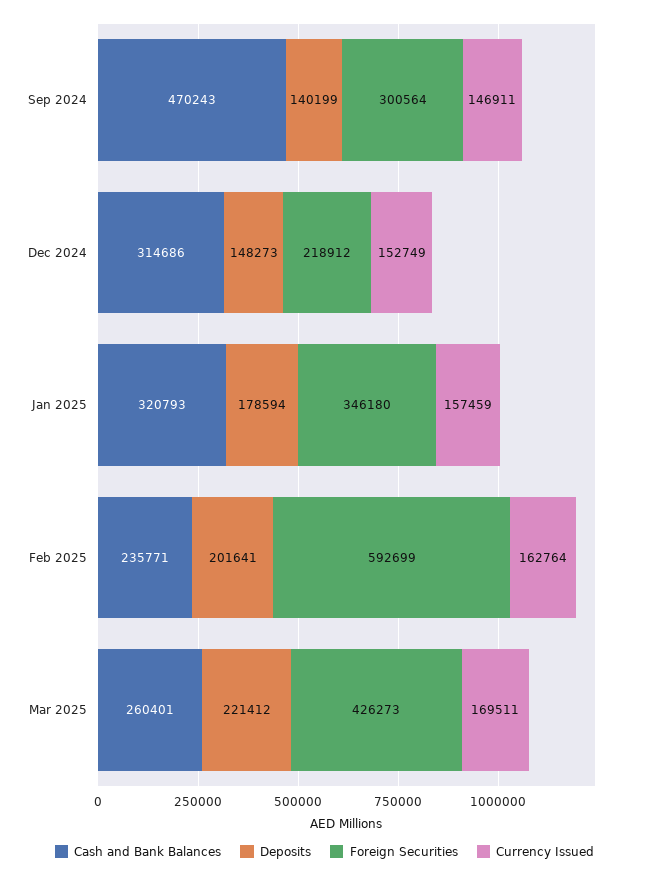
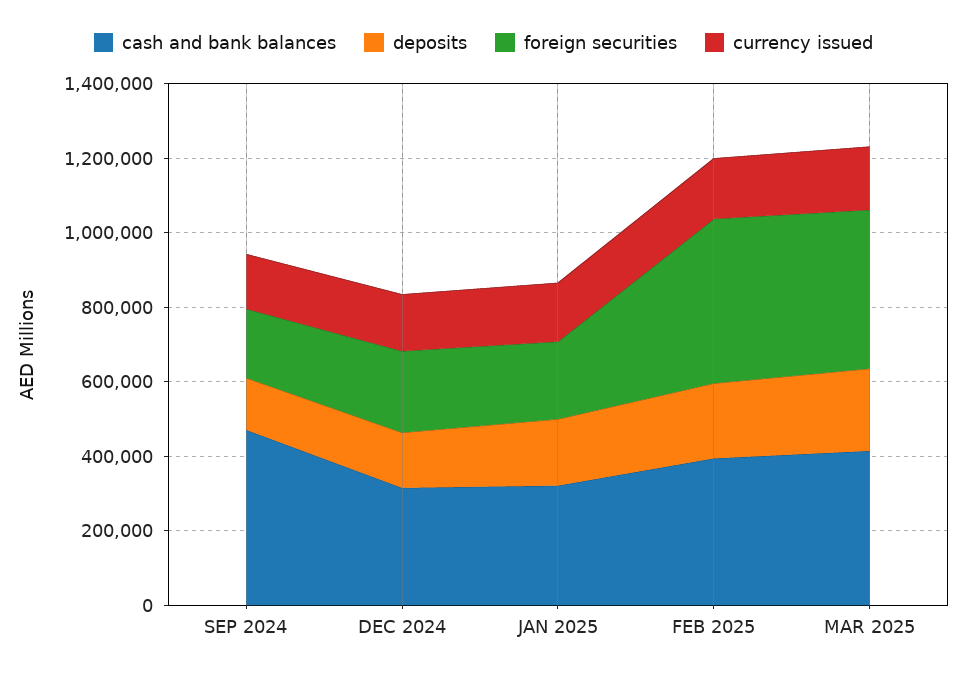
Foreign Securities, Sep 2024: 300564 -> 200000
Foreign Securities, Jan 2025: 346180 -> 200000
Cash and Bank Balances, Feb 2025: 235771 -> 400000
Foreign Securities, Feb 2025: 592699 -> 450000
Cash and Bank Balances, Mar 2025: 260401 -> 400000

